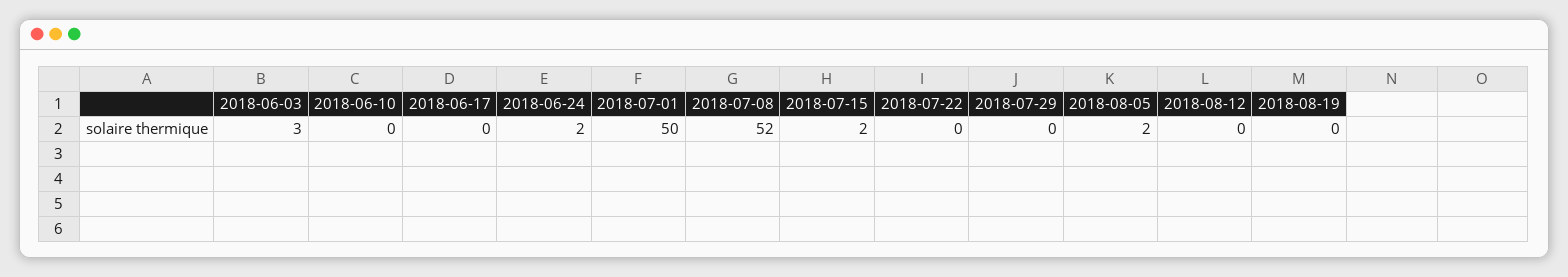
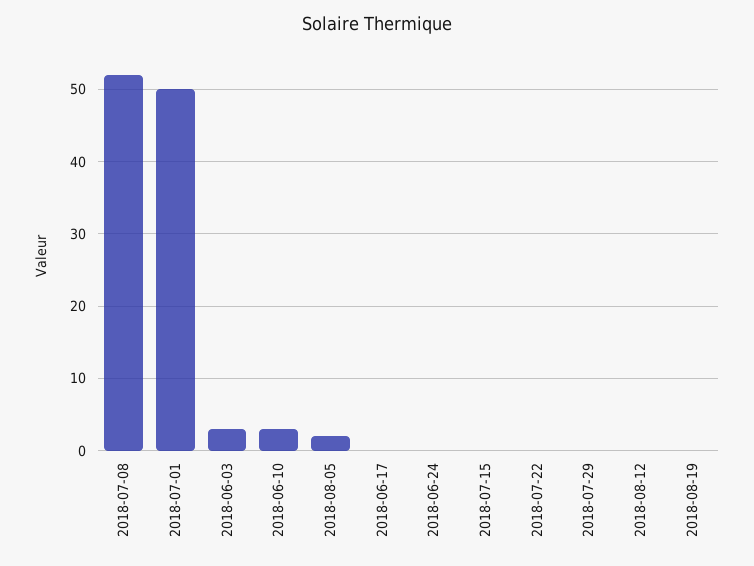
2018-06-10: 0 -> 3
2018-06-24: 2 -> 0
2018-07-15: 2 -> 0

